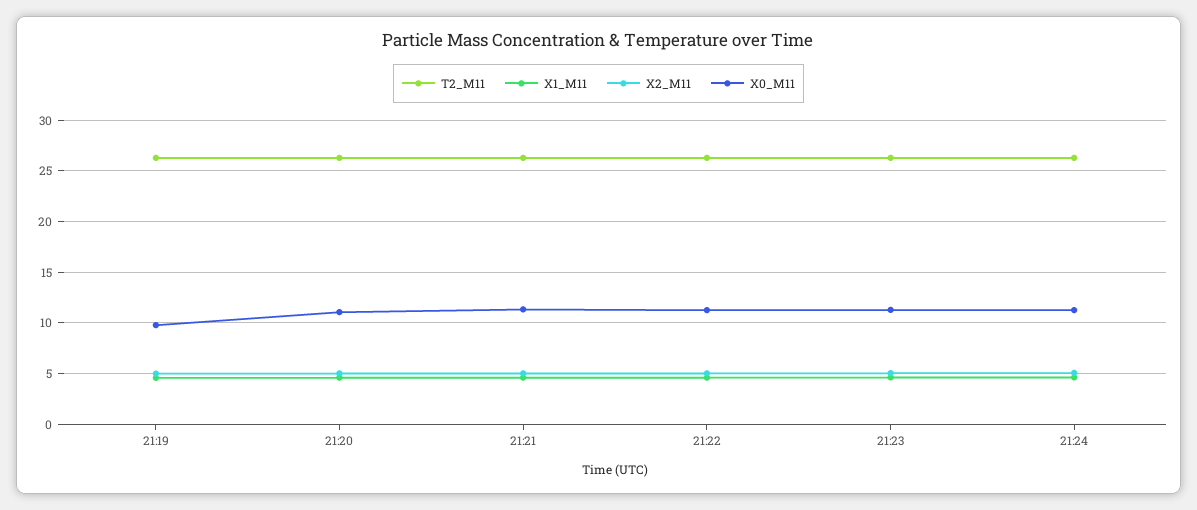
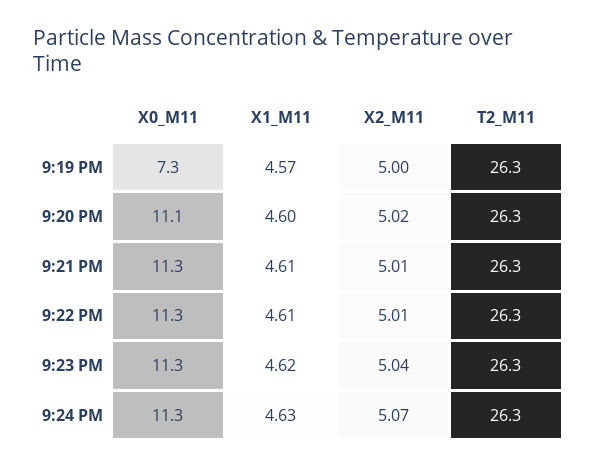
X0_M11, 21:19: 10 -> 7.3

